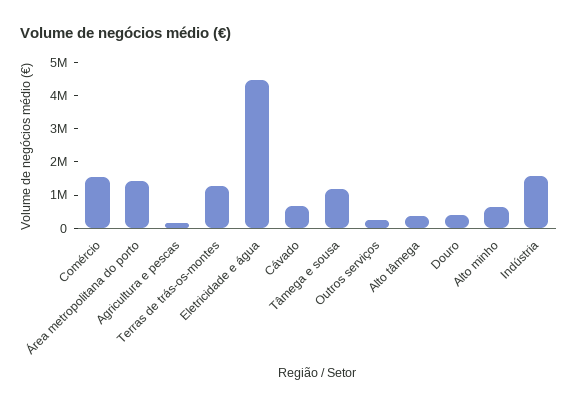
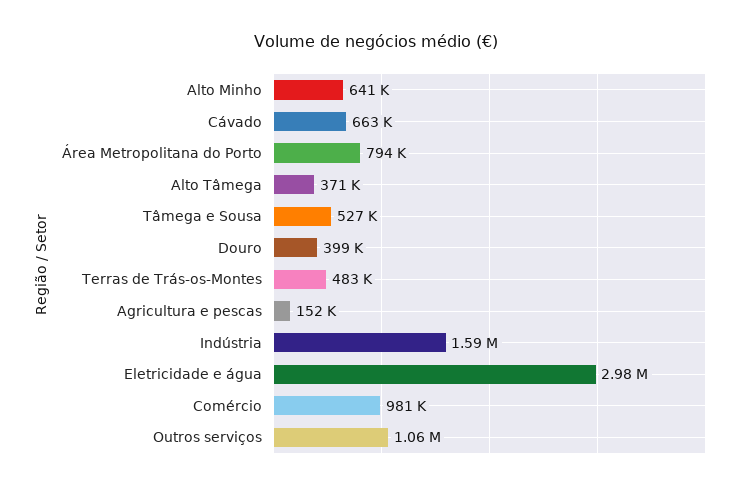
Comércio: 1500000 -> 981000
Área metropolitana do porto: 1500000 -> 794000
Terras de trás-os-montes: 1250000 -> 483000
Eletricidade e água: 4500000 -> 2980000
Tâmega e sousa: 1250000 -> 527000
Outros serviços: 250000 -> 1060000

